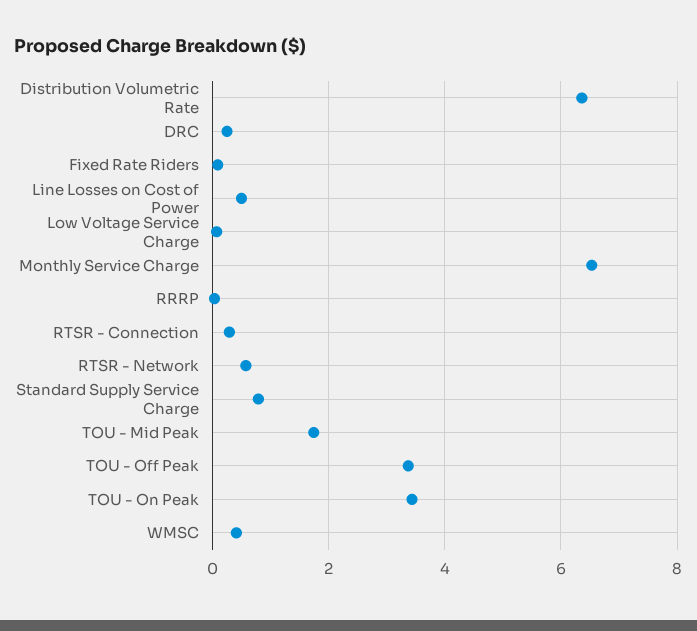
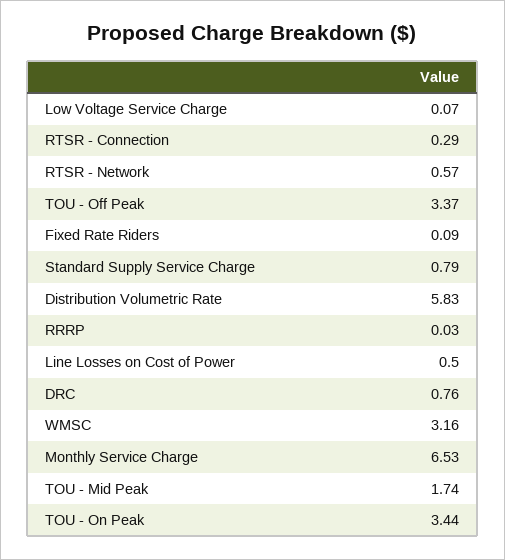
Distribution Volumetric Rate: 6.4 -> 5.83
DRC: 0.2 -> 0.76
WMSC: 0.4 -> 3.16

